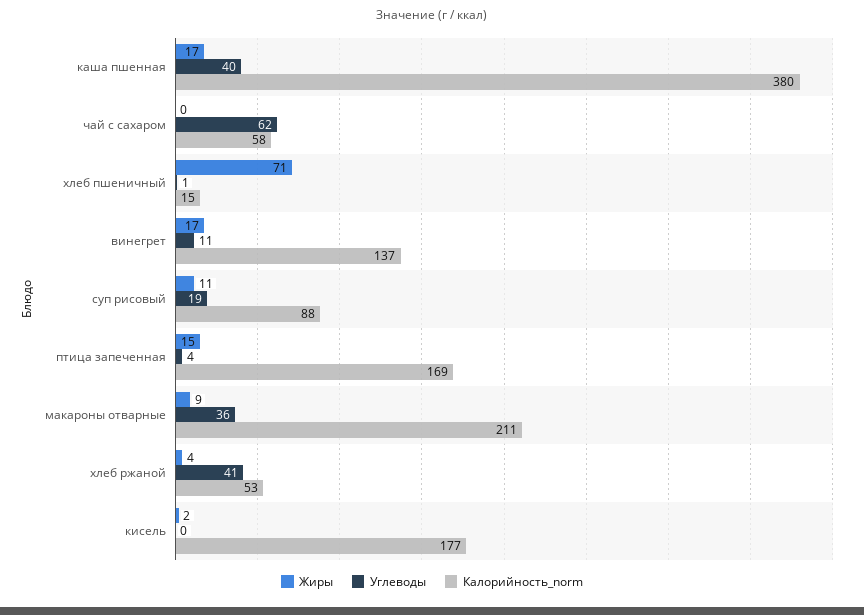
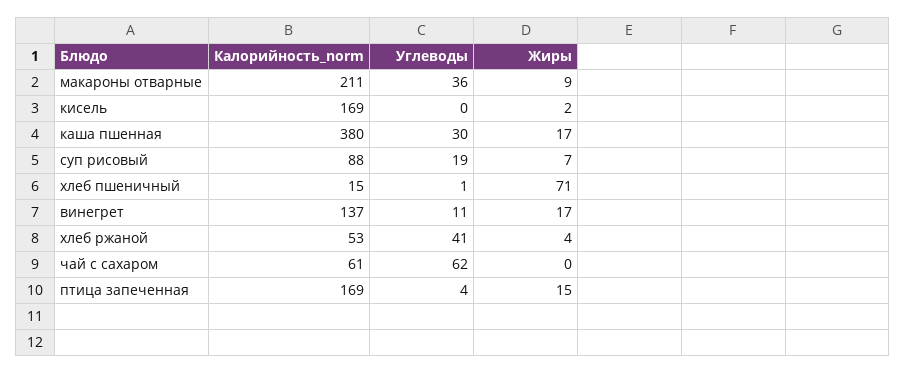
Углеводы, каша пшенная: 40 -> 30
Калорийность_norm, чай с сахаром: 58 -> 61
Жиры, суп рисовый: 11 -> 7
Калорийность_norm, кисель: 177 -> 169

